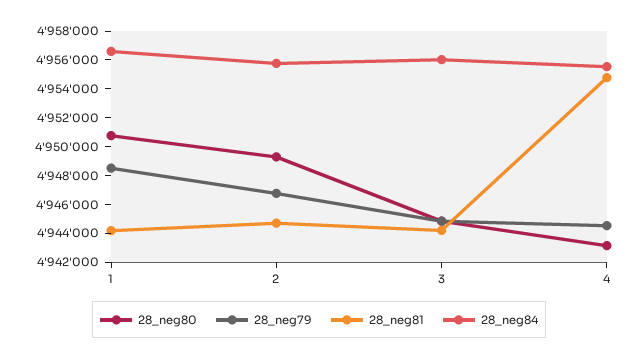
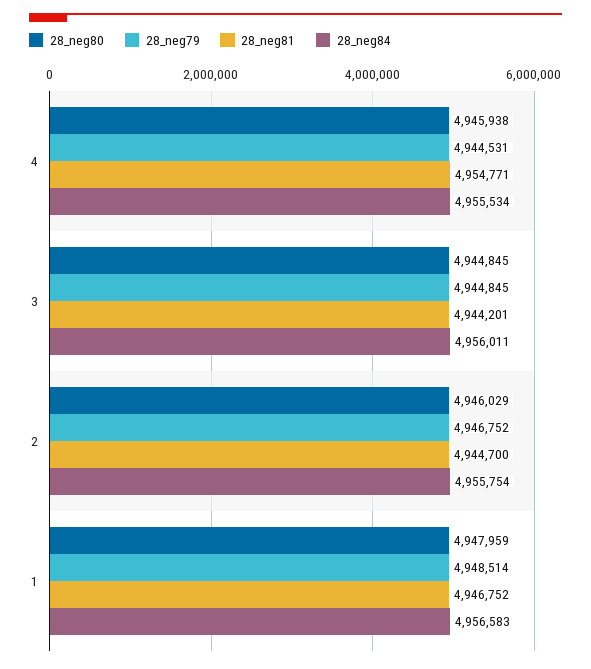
28_neg80, 1: 4951000 -> 4947959
28_neg81, 1: 4944000 -> 4946752
28_neg80, 2: 4949000 -> 4946029
28_neg80, 4: 4943000 -> 4945938

